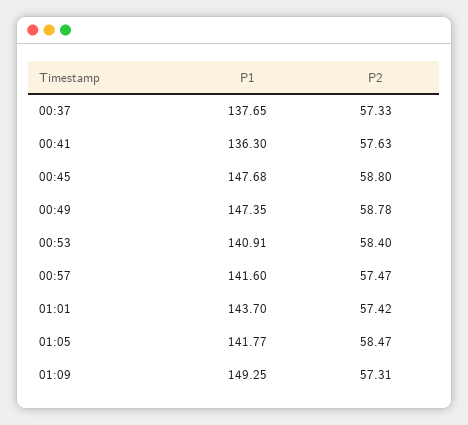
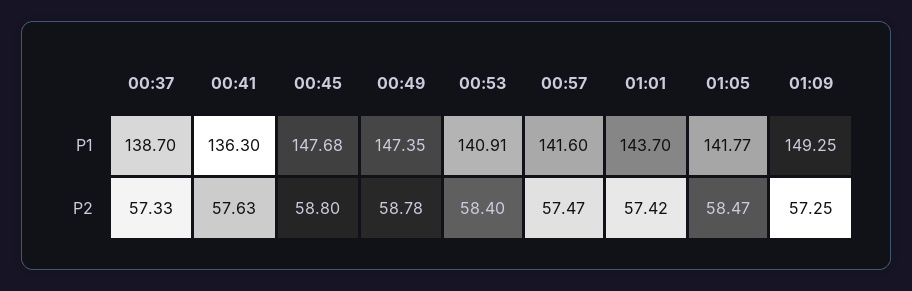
P1, 00:37: 137.65 -> 138.7
P2, 01:09: 57.31 -> 57.25

